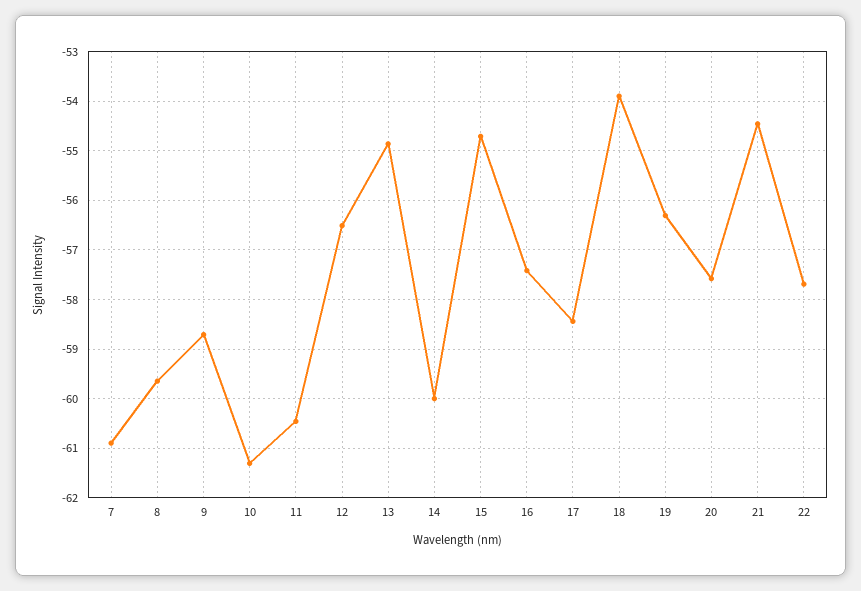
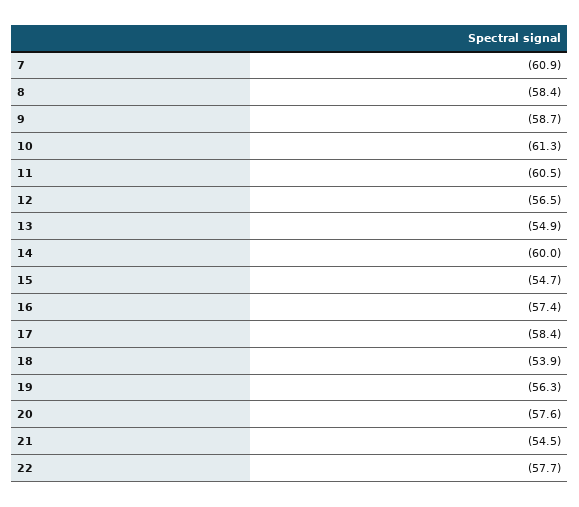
8: -59.6 -> -58.4

